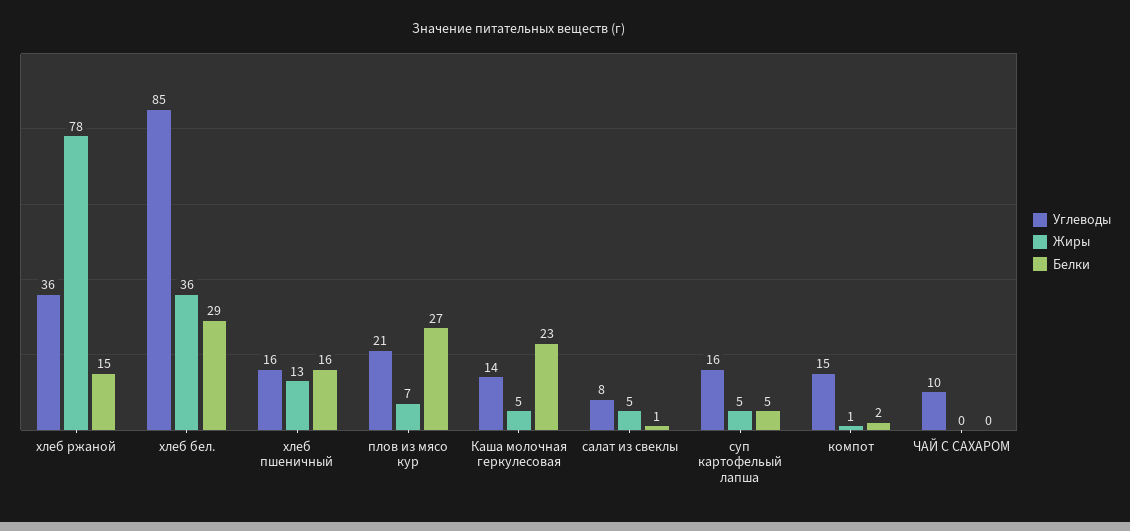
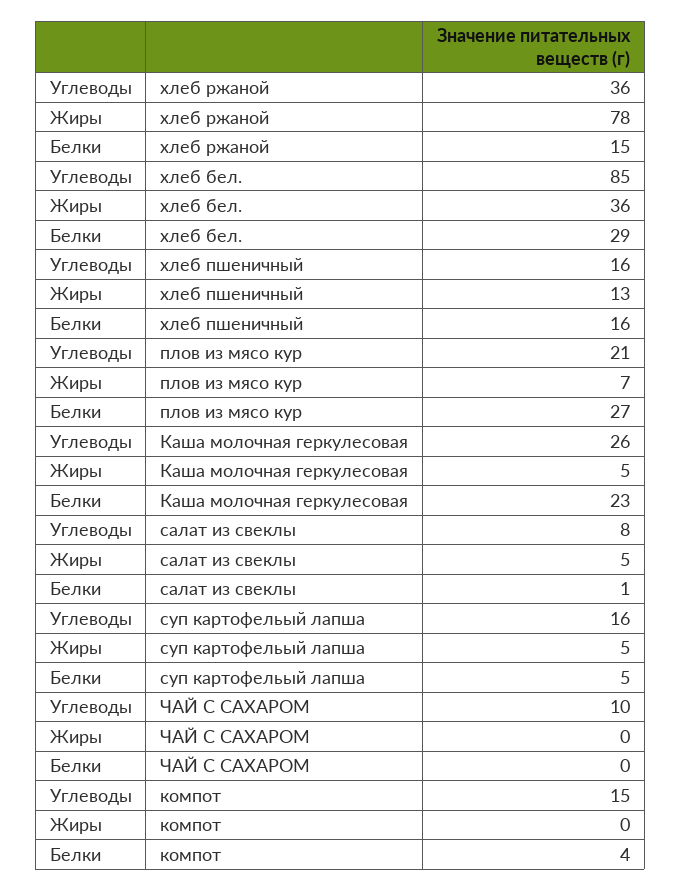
Углеводы, Каша молочная геркулесовая: 14 -> 26
Жиры, компот: 1 -> 0
Белки, компот: 2 -> 4

